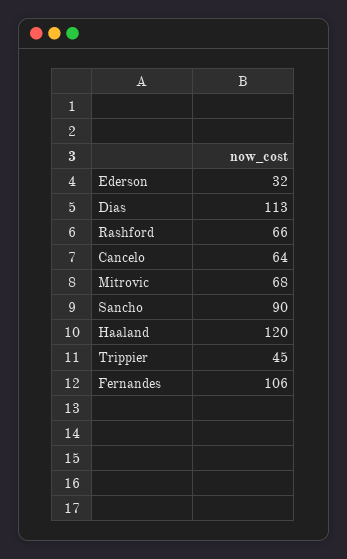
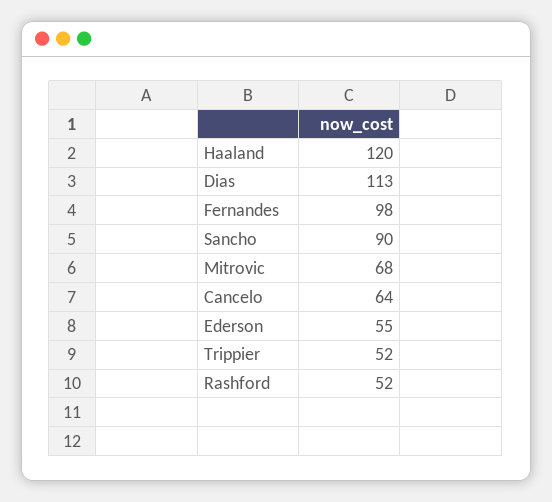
Ederson: 32 -> 55
Rashford: 66 -> 52
Trippier: 45 -> 52
Fernandes: 106 -> 98

